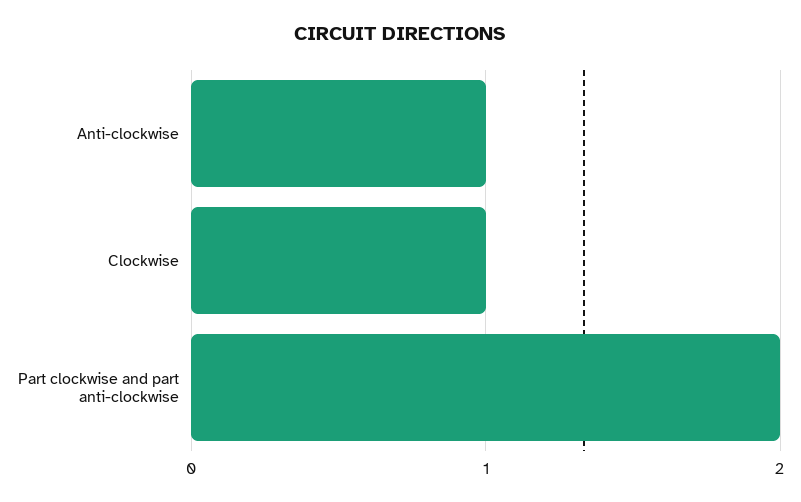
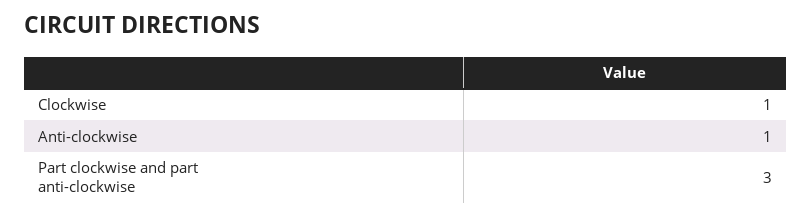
Part clockwise and part anti-clockwise: 2 -> 3

